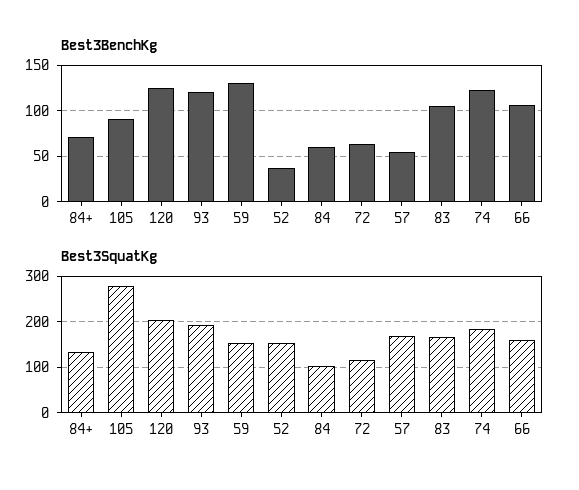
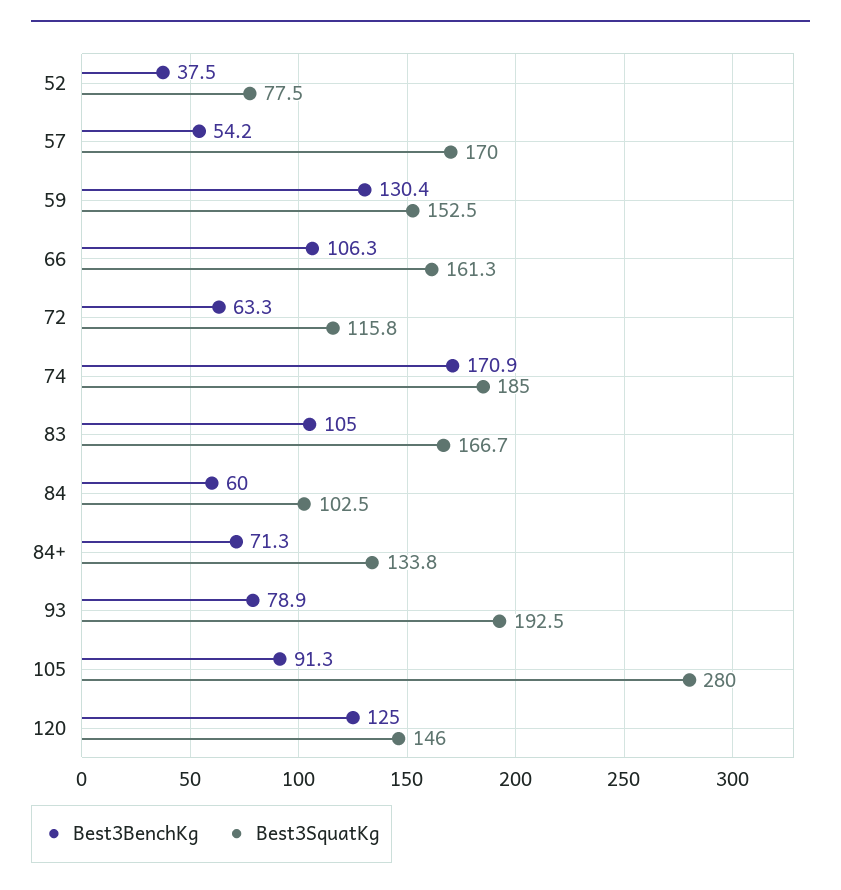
Best3BenchKg, 93: 120 -> 78.9
Best3BenchKg, 74: 120 -> 170.9
Best3SquatKg, 120: 200 -> 146
Best3SquatKg, 52: 160 -> 77.5

